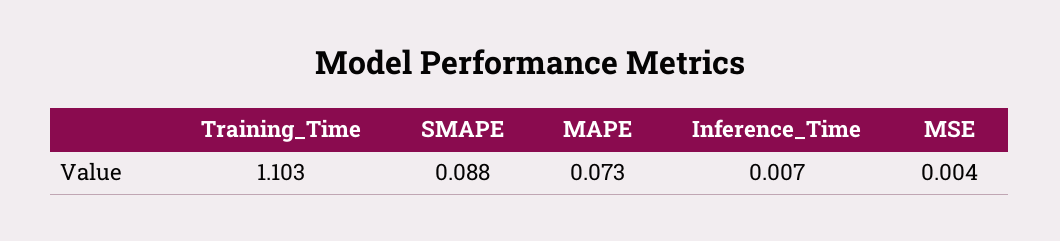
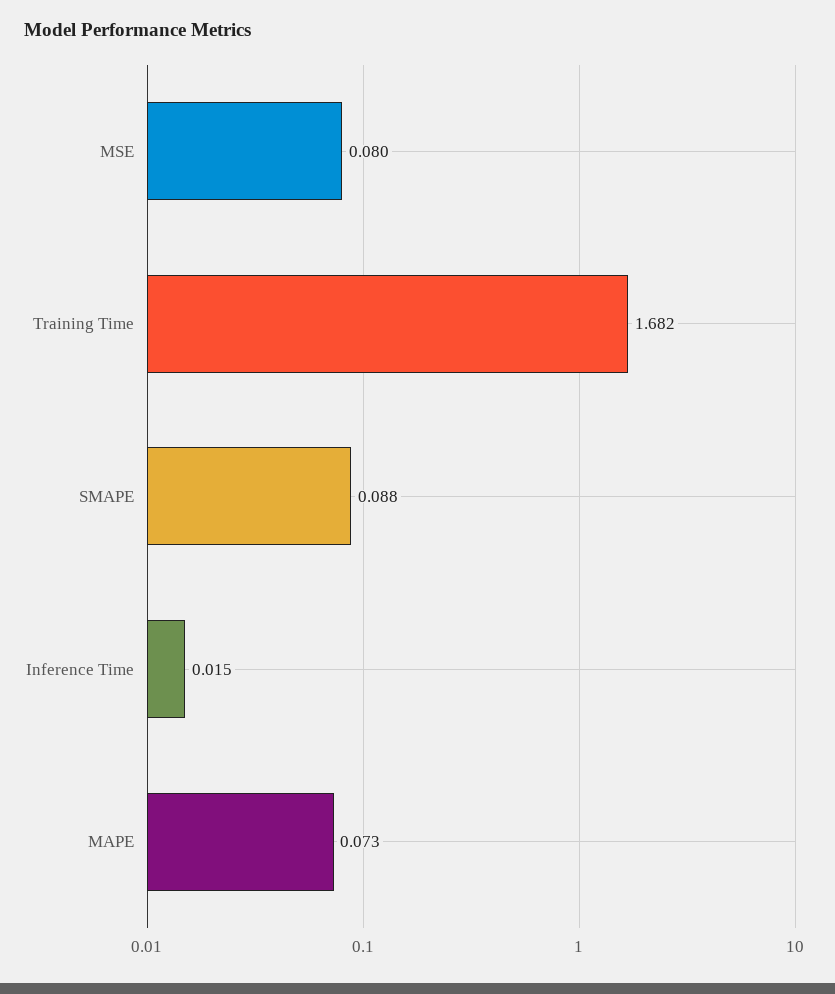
Training_Time: 1.103 -> 1.682
Inference_Time: 0.007 -> 0.015
MSE: 0.004 -> 0.08

